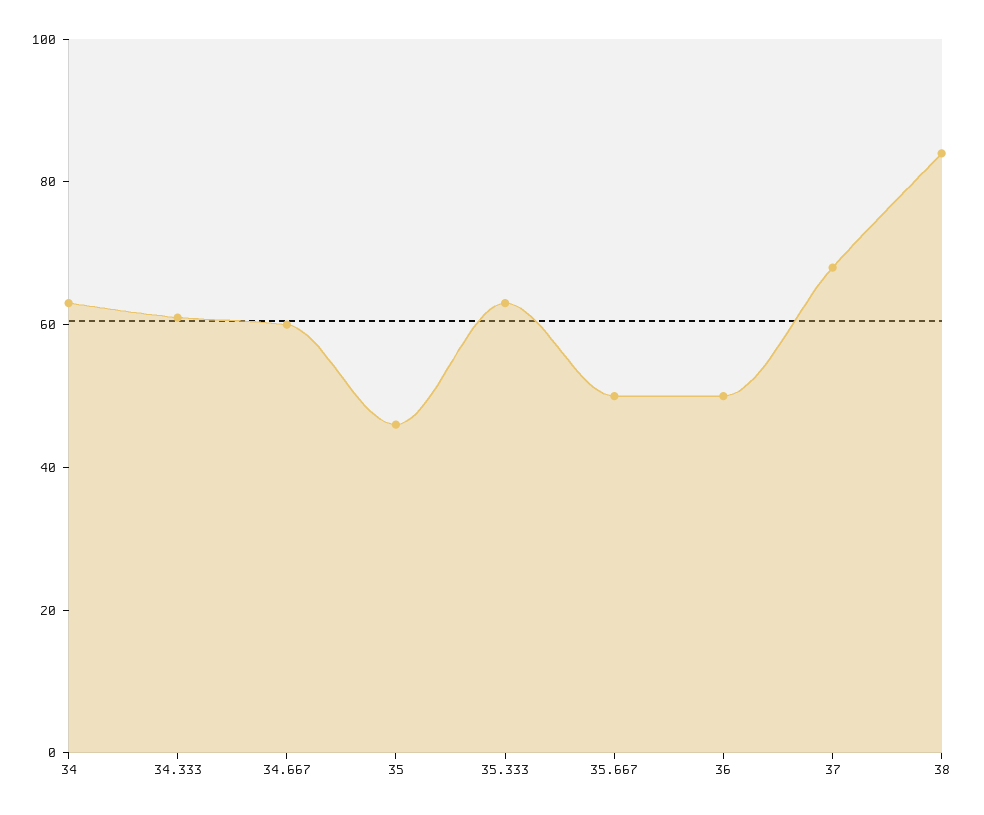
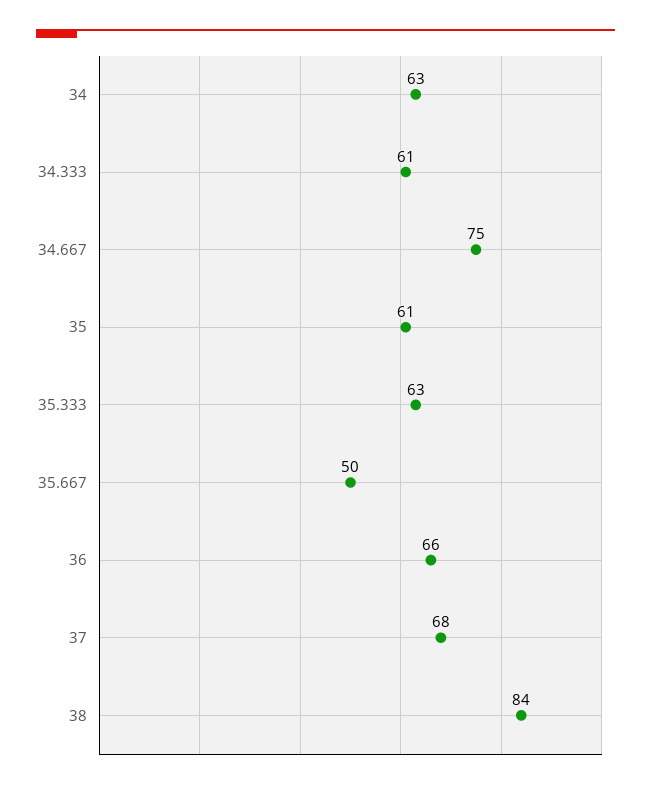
34.667: 60 -> 75
35: 45 -> 61
36: 50 -> 66

